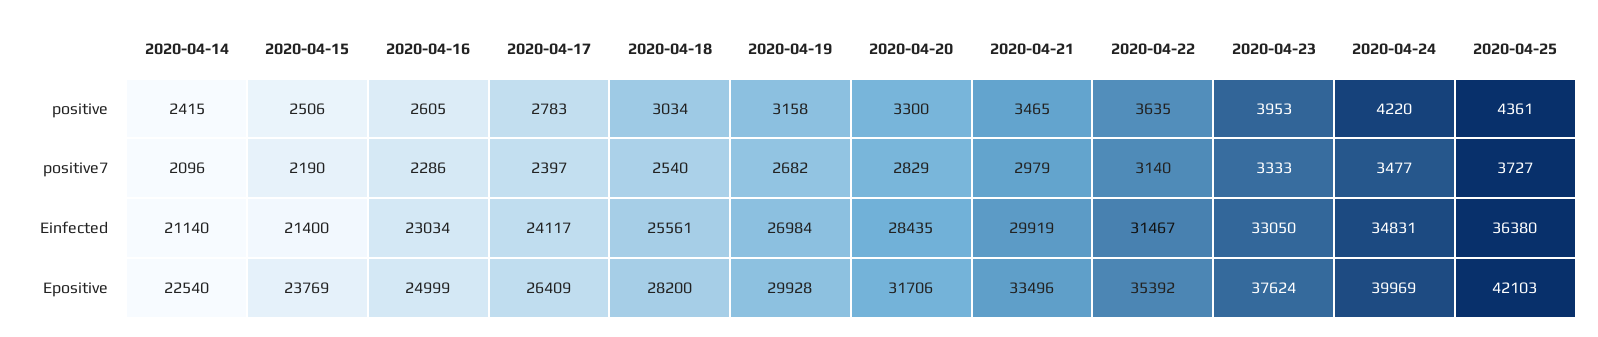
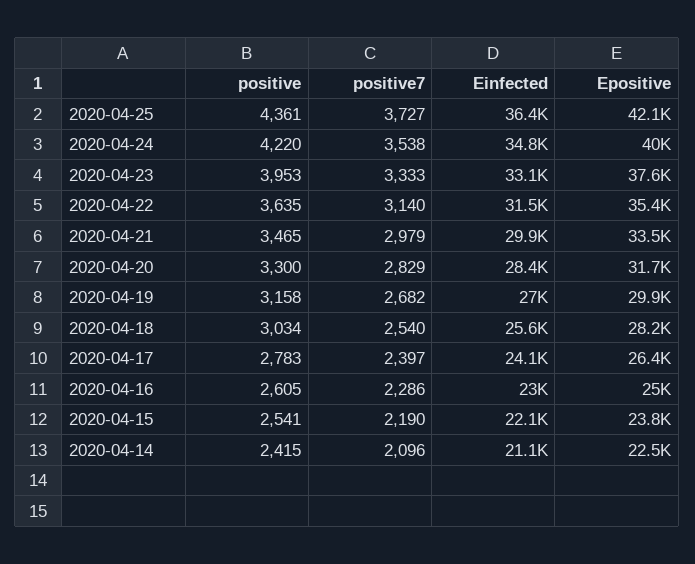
2020-04-15, positive: 2506 -> 2541
2020-04-24, positive7: 3477 -> 3538
2020-04-15, Einfected: 21400 -> 22100

